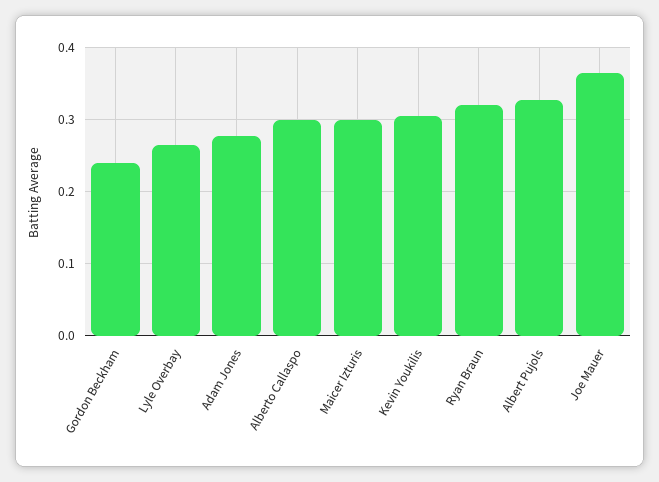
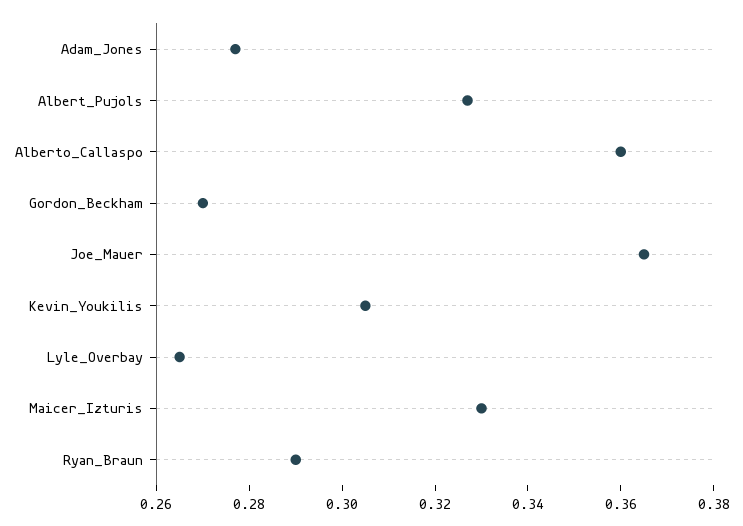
Gordon Beckham: 0.24 -> 0.27
Alberto Callaspo: 0.3 -> 0.36
Maicer Izturis: 0.3 -> 0.33
Ryan Braun: 0.32 -> 0.29

